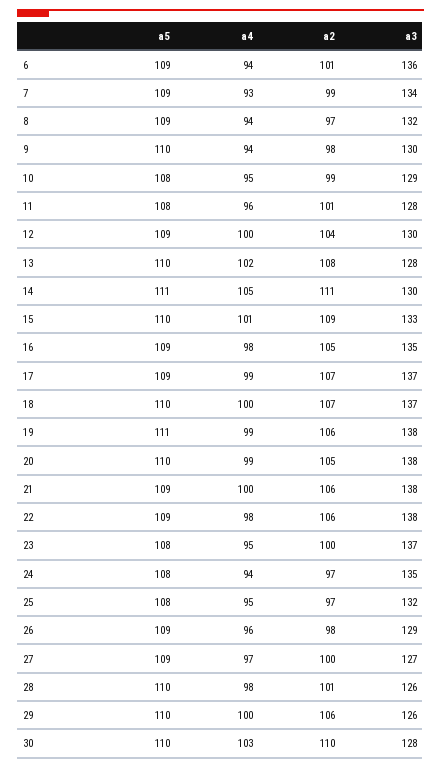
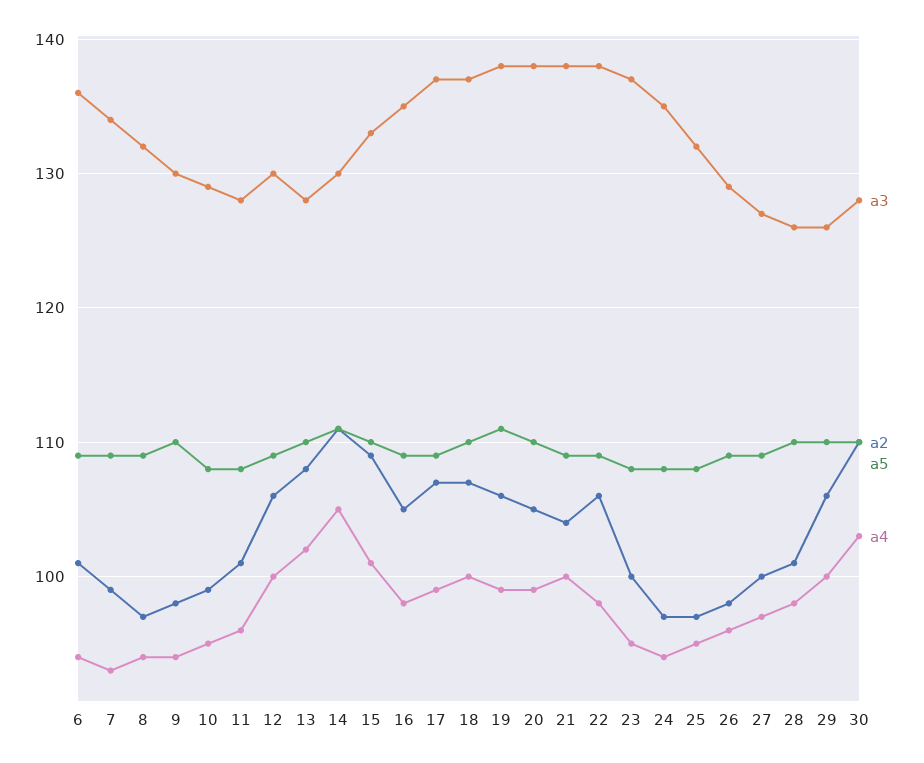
a2, 12: 104 -> 106
a2, 21: 106 -> 104

